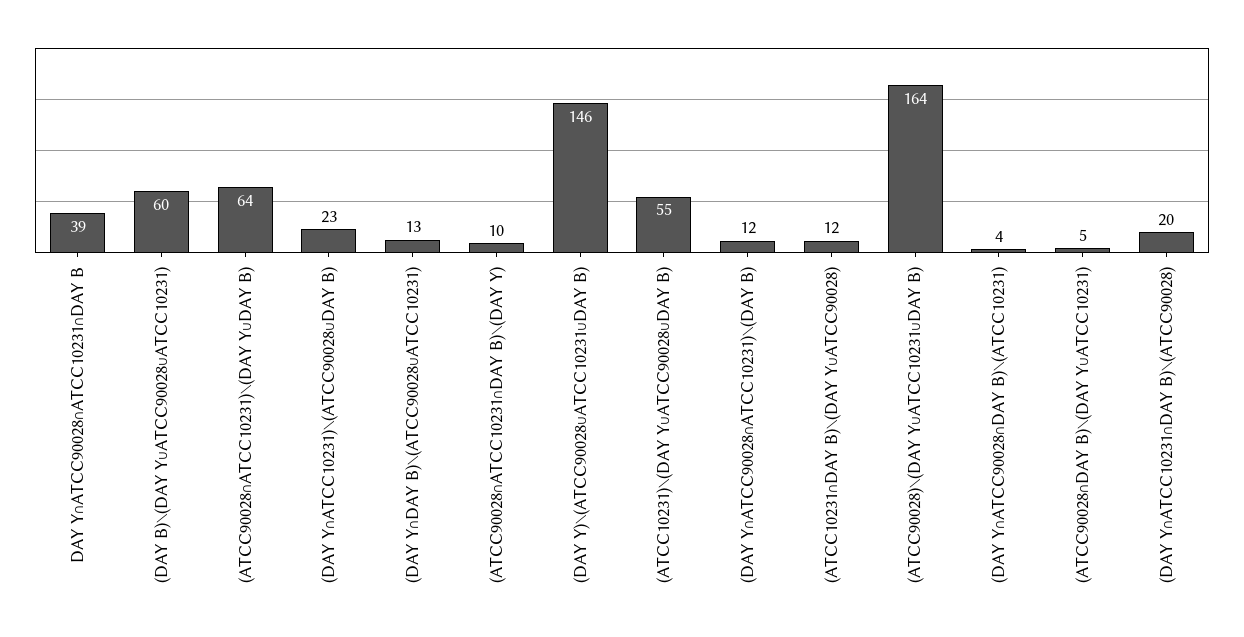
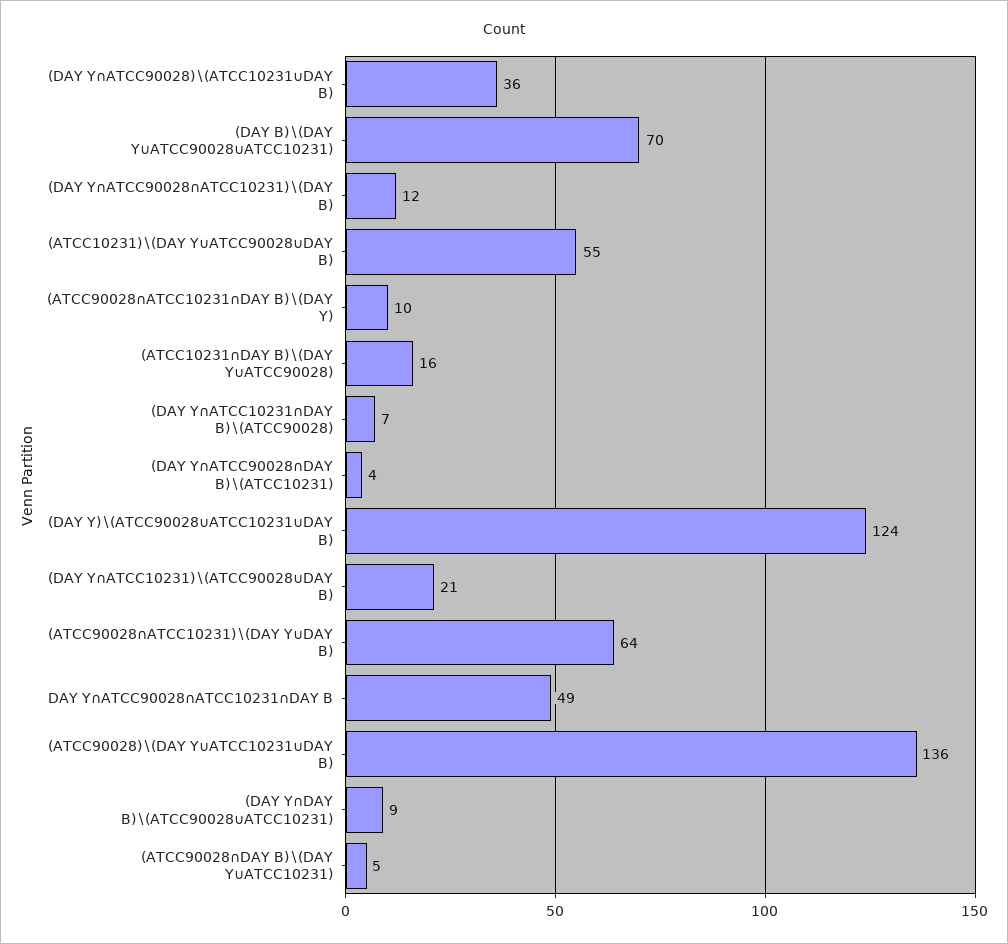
DAY Y∩ATCC90028∩ATCC10231∩DAY B: 39 -> 49
(DAY B)∖(DAY Y∪ATCC90028∪ATCC10231): 60 -> 70
(DAY Y∩ATCC10231)∖(ATCC90028∪DAY B): 23 -> 21
(DAY Y∩DAY B)∖(ATCC90028∪ATCC10231): 13 -> 9
(DAY Y)∖(ATCC90028∪ATCC10231∪DAY B): 146 -> 124
(ATCC10231∩DAY B)∖(DAY Y∪ATCC90028): 12 -> 16
(ATCC90028)∖(DAY Y∪ATCC10231∪DAY B): 164 -> 136
(DAY Y∩ATCC10231∩DAY B)∖(ATCC90028): 20 -> 7
(DAY Y∩ATCC90028)∖(ATCC10231∪DAY B): none -> 36

